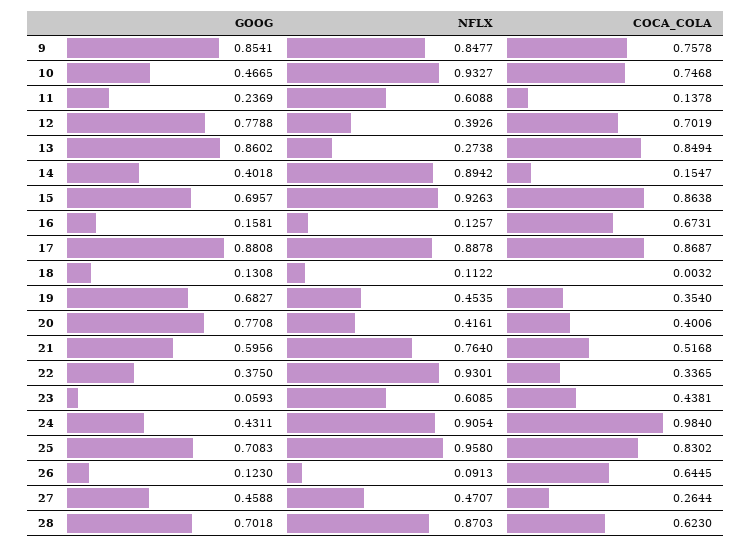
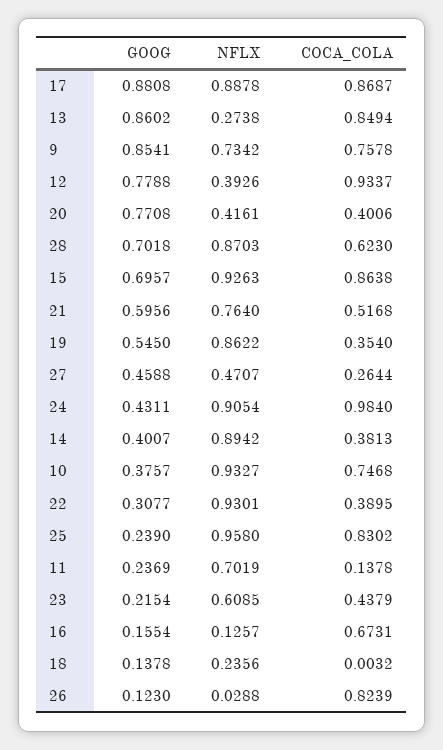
NFLX, 9: 0.8477 -> 0.7342
GOOG, 10: 0.4665 -> 0.3757
NFLX, 11: 0.6088 -> 0.7019
COCA_COLA, 12: 0.7019 -> 0.9337
GOOG, 14: 0.4018 -> 0.4007
COCA_COLA, 14: 0.1547 -> 0.3813
GOOG, 16: 0.1581 -> 0.1554
GOOG, 18: 0.1308 -> 0.1378
NFLX, 18: 0.1122 -> 0.2356
GOOG, 19: 0.6827 -> 0.545
NFLX, 19: 0.4535 -> 0.8622
GOOG, 22: 0.375 -> 0.3077
COCA_COLA, 22: 0.3365 -> 0.3895
GOOG, 23: 0.0593 -> 0.2154
COCA_COLA, 23: 0.4381 -> 0.4379
GOOG, 25: 0.7083 -> 0.239
NFLX, 26: 0.0913 -> 0.0288
COCA_COLA, 26: 0.6445 -> 0.8239

